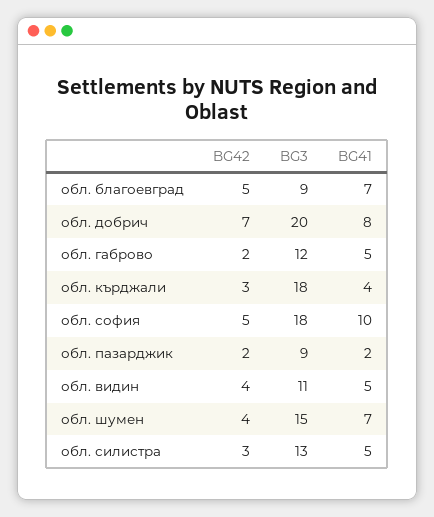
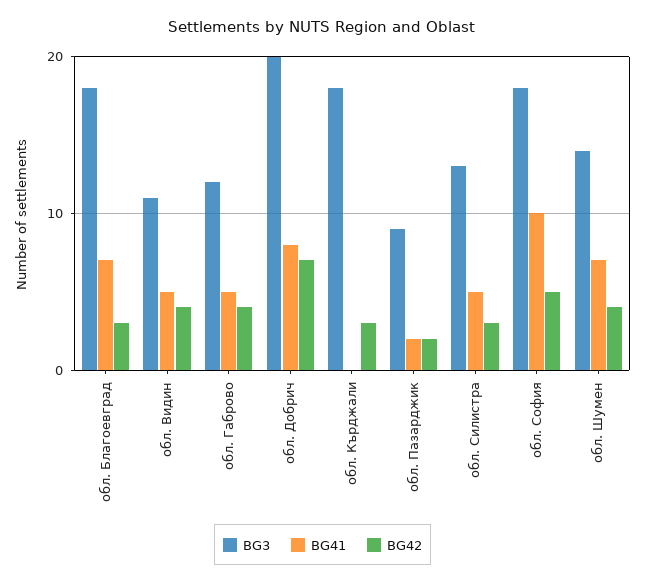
BG42, обл. благоевград: 5 -> 3
BG3, обл. благоевград: 9 -> 18
BG42, обл. габрово: 2 -> 4
BG41, обл. кърджали: 4 -> 0
BG3, обл. шумен: 15 -> 14

